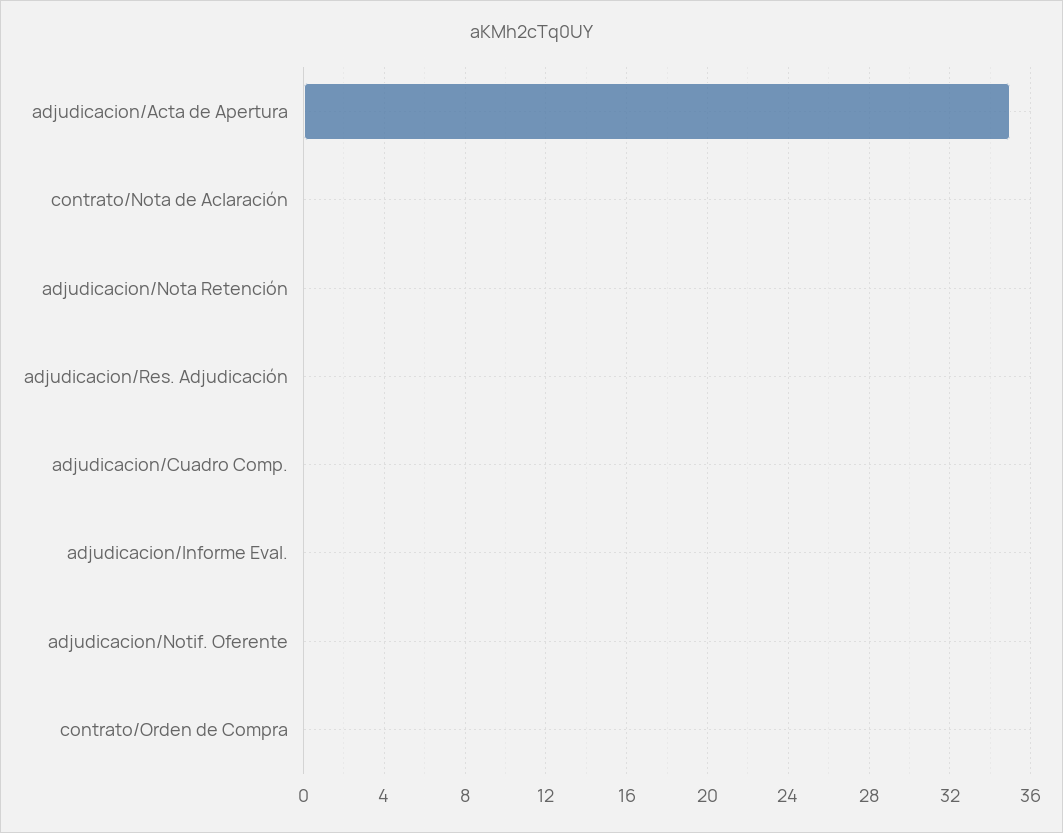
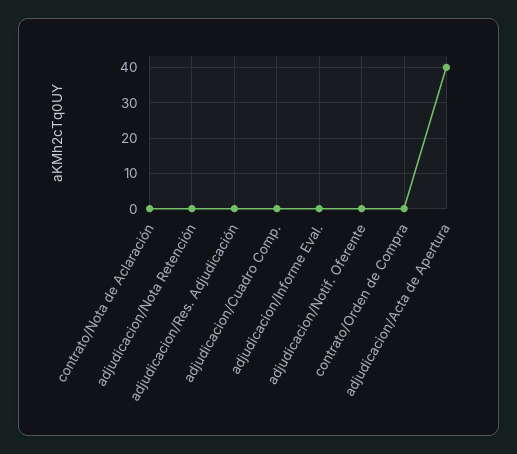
adjudicacion/Acta de Apertura: 35 -> 40

